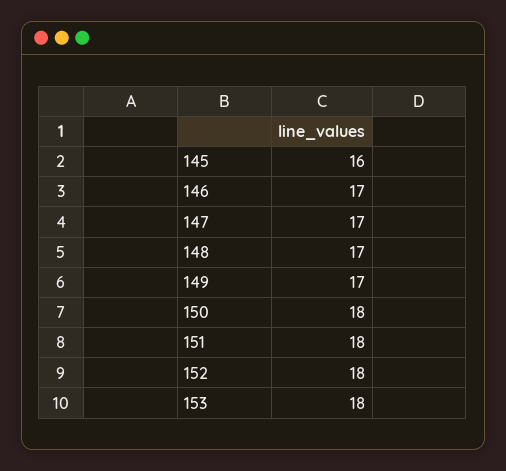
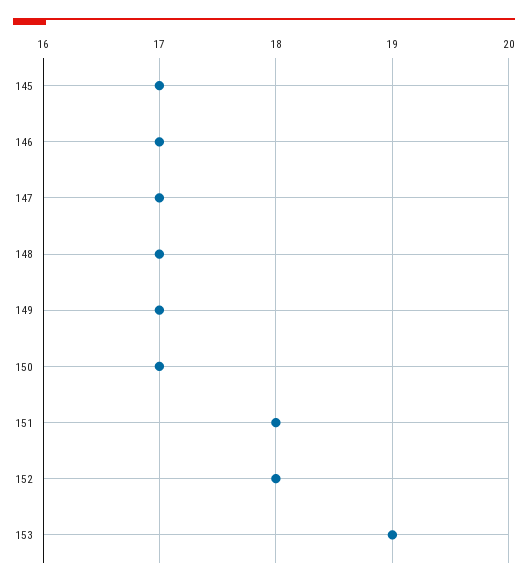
145: 16 -> 17
150: 18 -> 17
153: 18 -> 19

